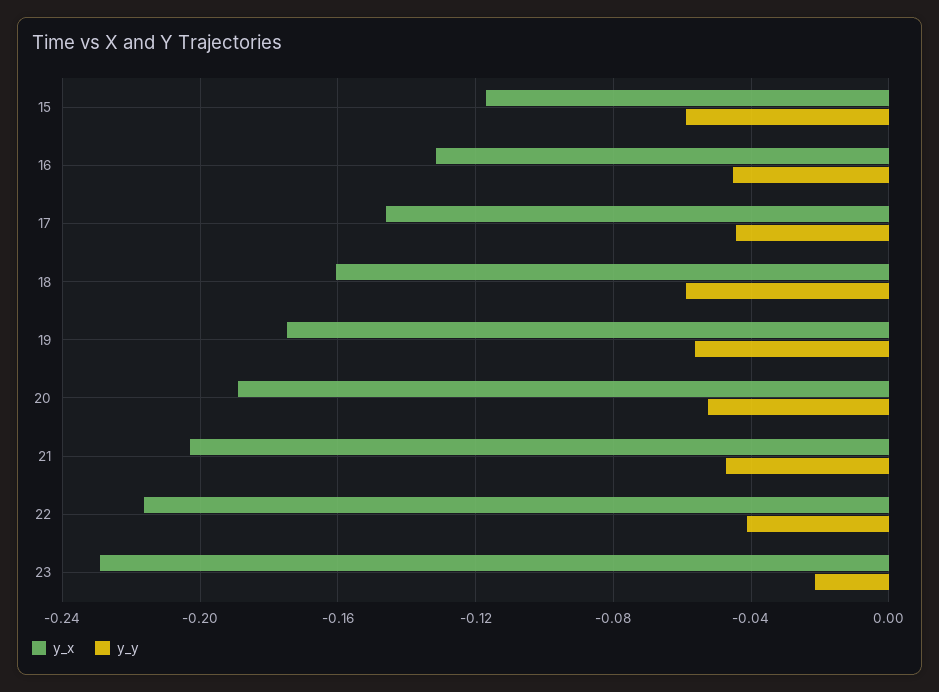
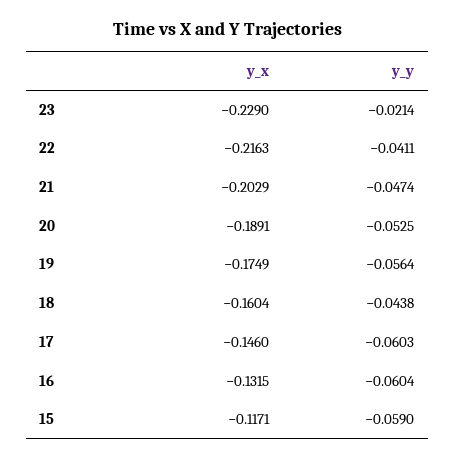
y_y, 16: -0.045 -> -0.0604
y_y, 17: -0.045 -> -0.0603
y_y, 18: -0.06 -> -0.0438

